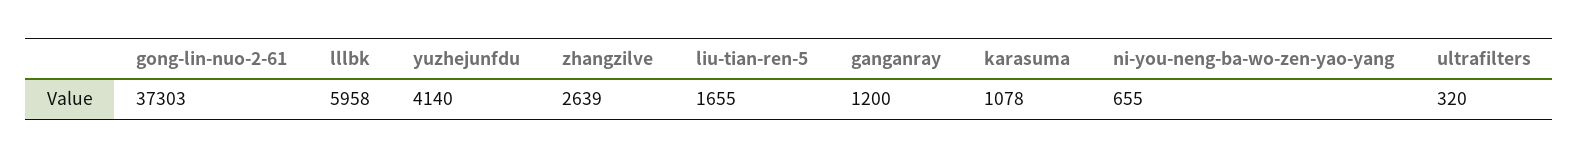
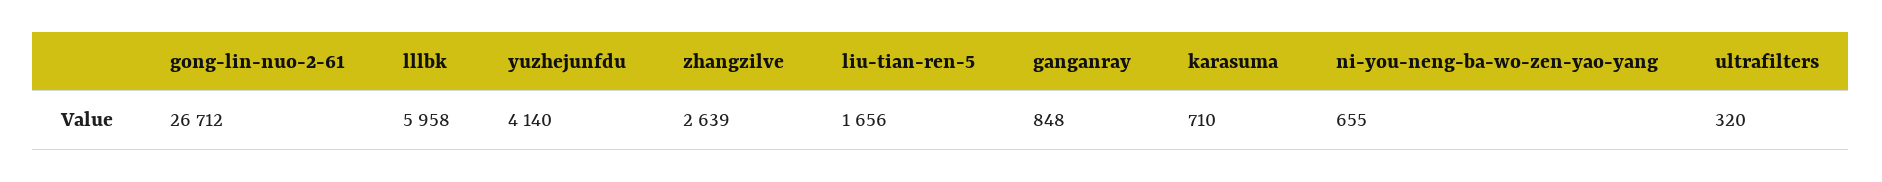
gong-lin-nuo-2-61: 37303 -> 26712
liu-tian-ren-5: 1655 -> 1656
ganganray: 1200 -> 848
karasuma: 1078 -> 710

